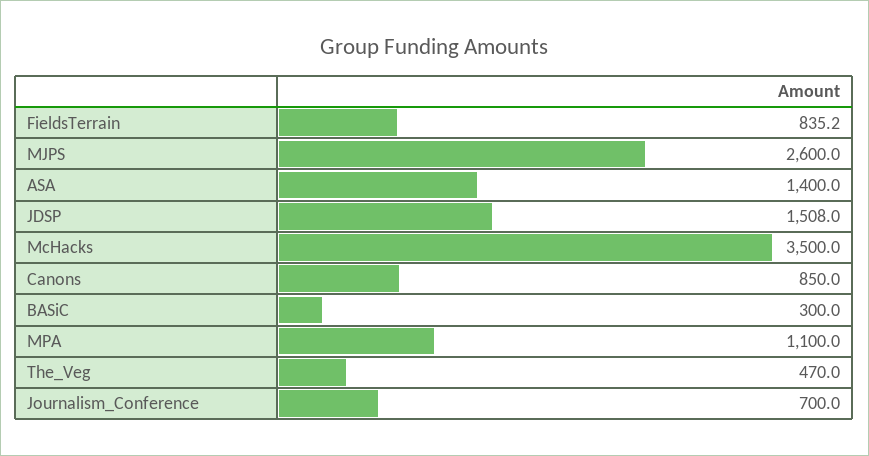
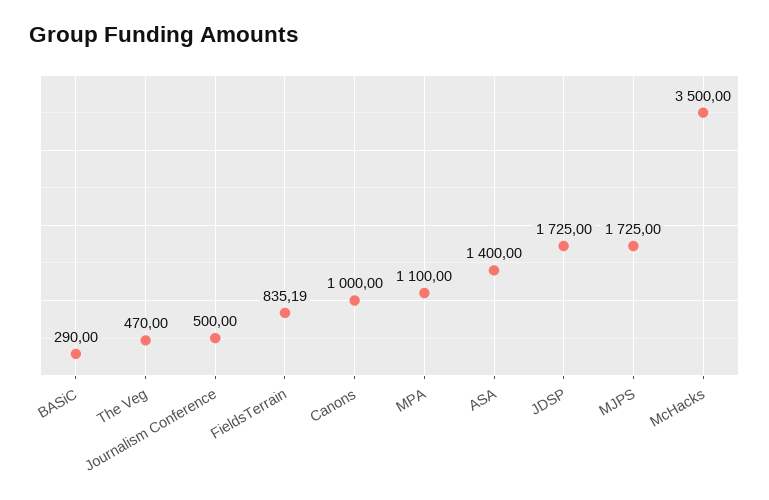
MJPS: 2600 -> 1725
JDSP: 1508 -> 1725
Canons: 850 -> 1000
BASiC: 300 -> 290
Journalism_Conference: 700 -> 500

